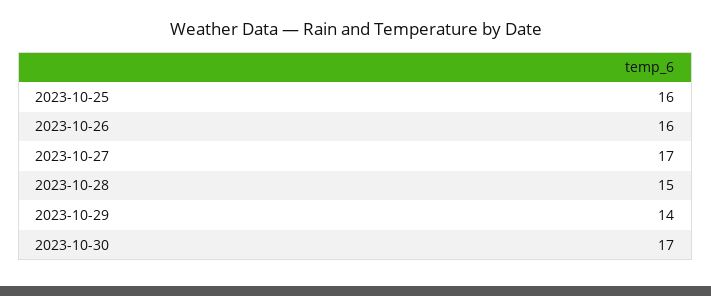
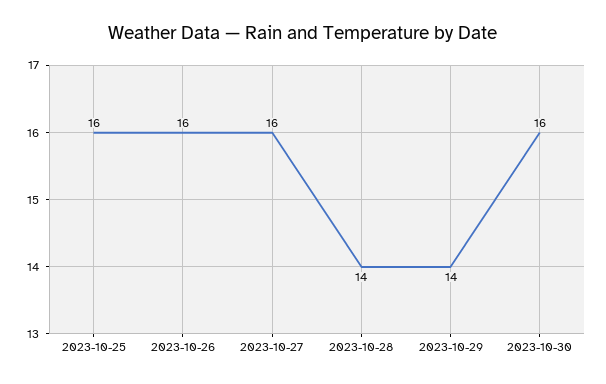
2023-10-27: 17 -> 16
2023-10-28: 15 -> 14
2023-10-30: 17 -> 16

